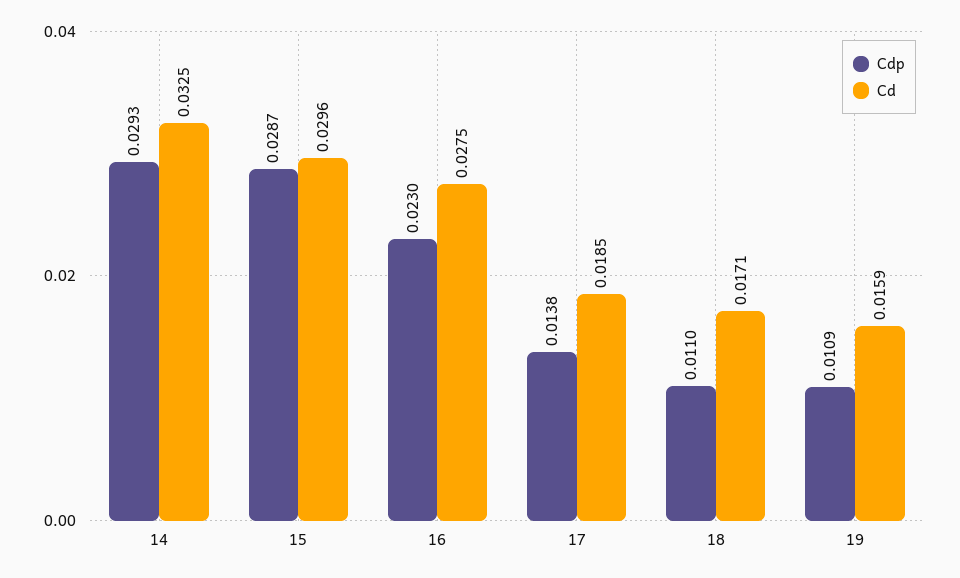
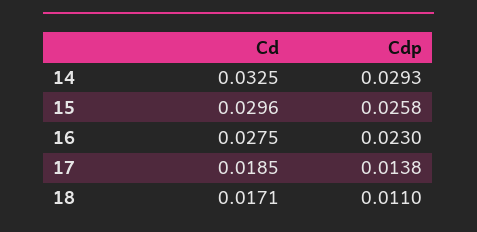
Cdp, 15: 0.0287 -> 0.0258
Cdp, 19: 0.0109 -> none
Cd, 19: 0.0159 -> none

